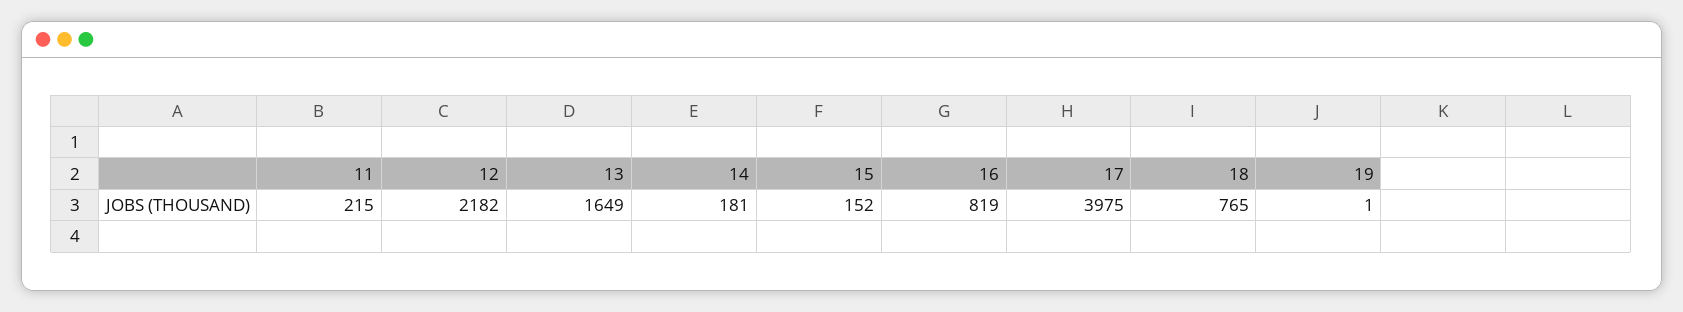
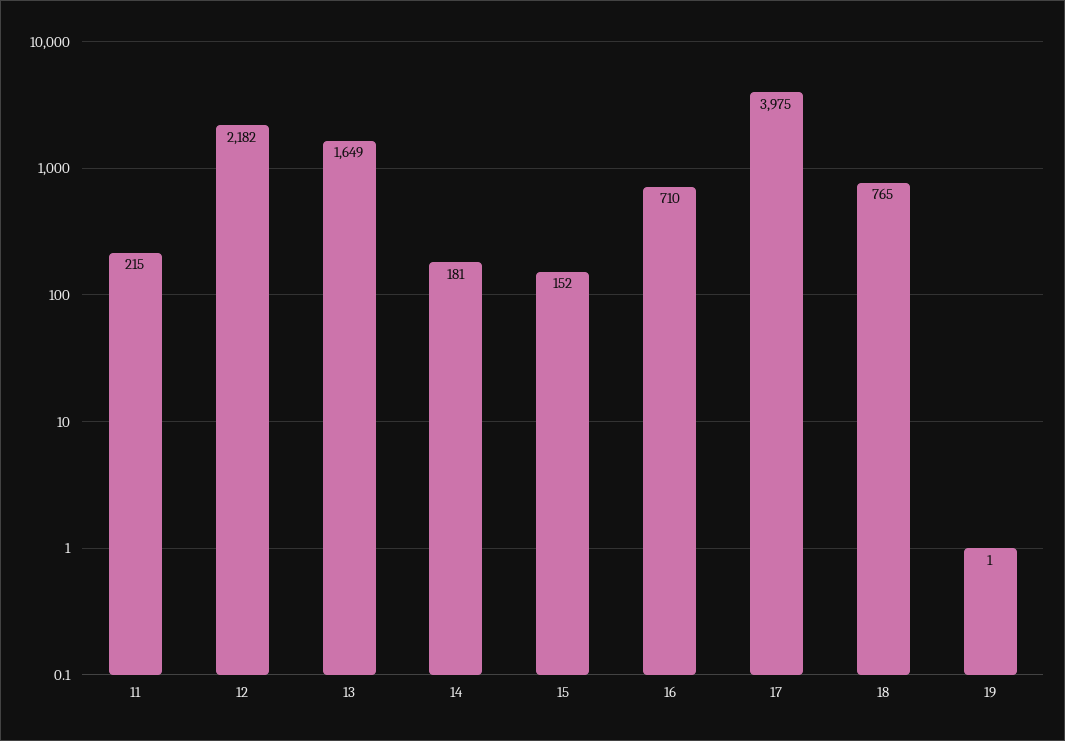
16: 819 -> 710

